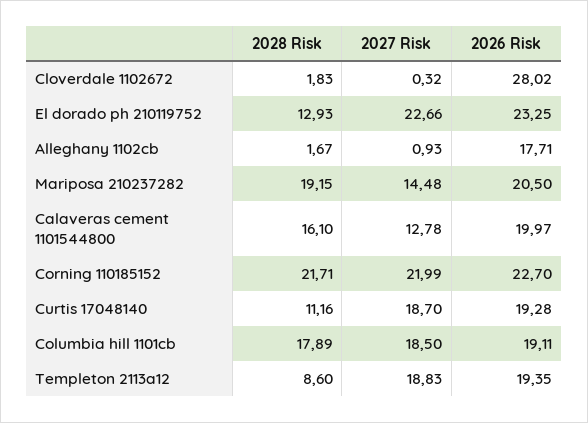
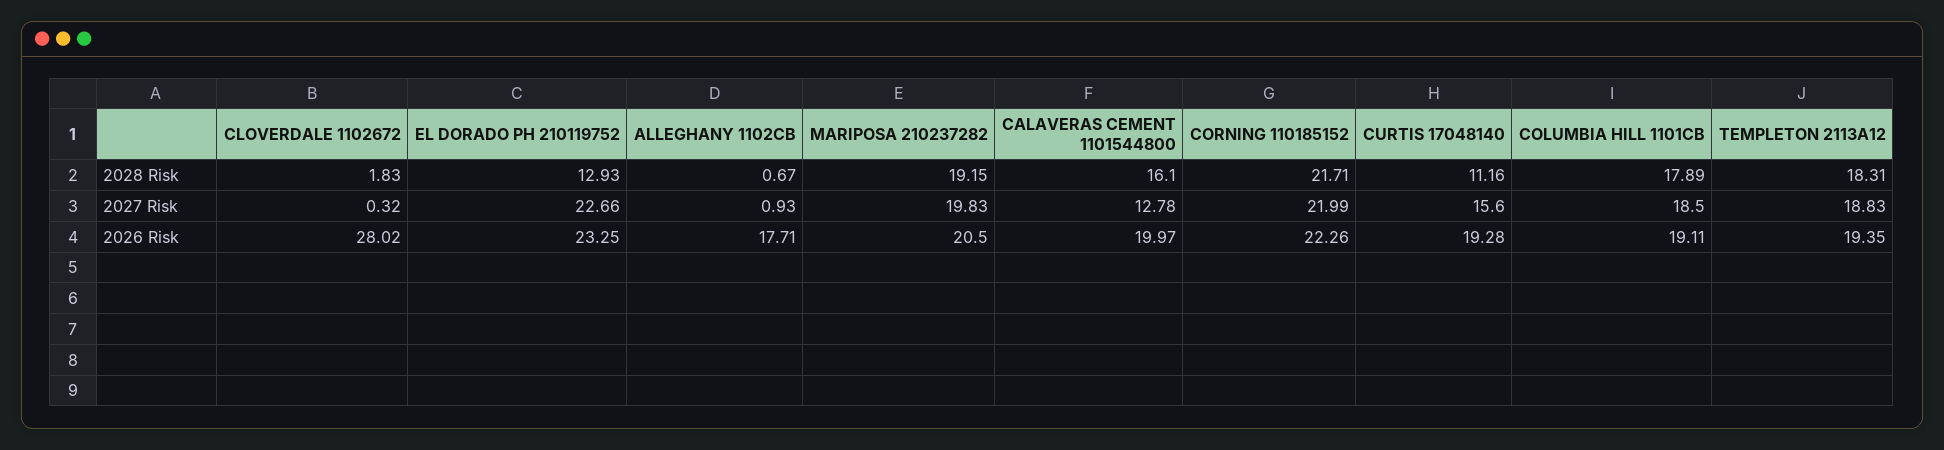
2028 Risk, Alleghany 1102cb: 1.67 -> 0.67
2027 Risk, Mariposa 210237282: 14.48 -> 19.83
2026 Risk, Corning 110185152: 22.7 -> 22.26
2027 Risk, Curtis 17048140: 18.7 -> 15.6
2028 Risk, Templeton 2113a12: 8.6 -> 18.31

